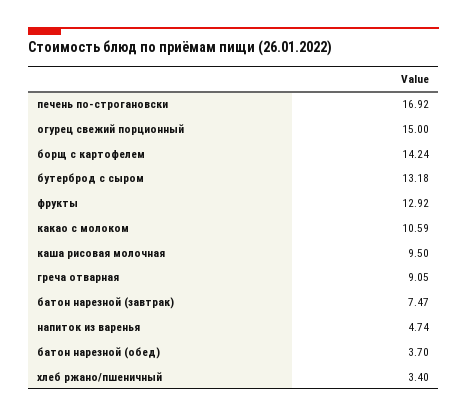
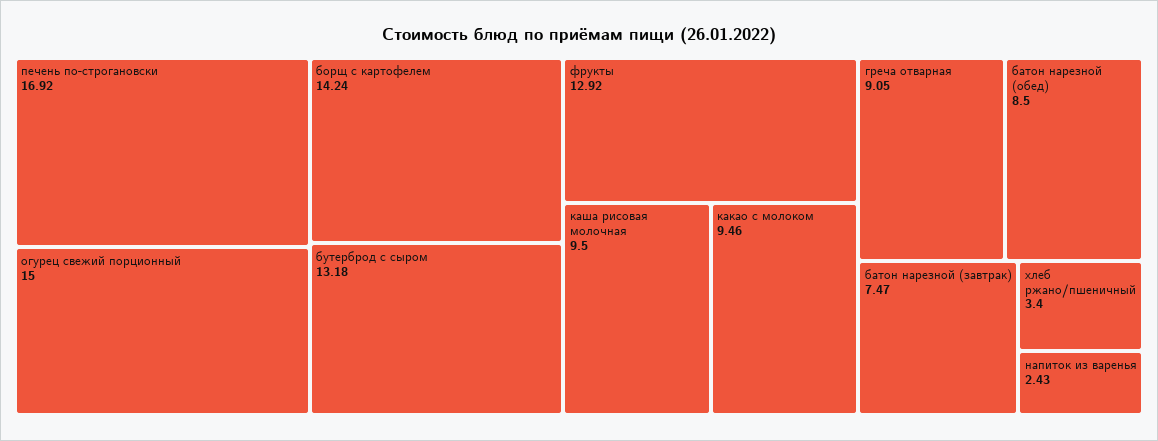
какао с молоком: 10.59 -> 9.46
напиток из варенья: 4.74 -> 2.43
батон нарезной (обед): 3.7 -> 8.5

